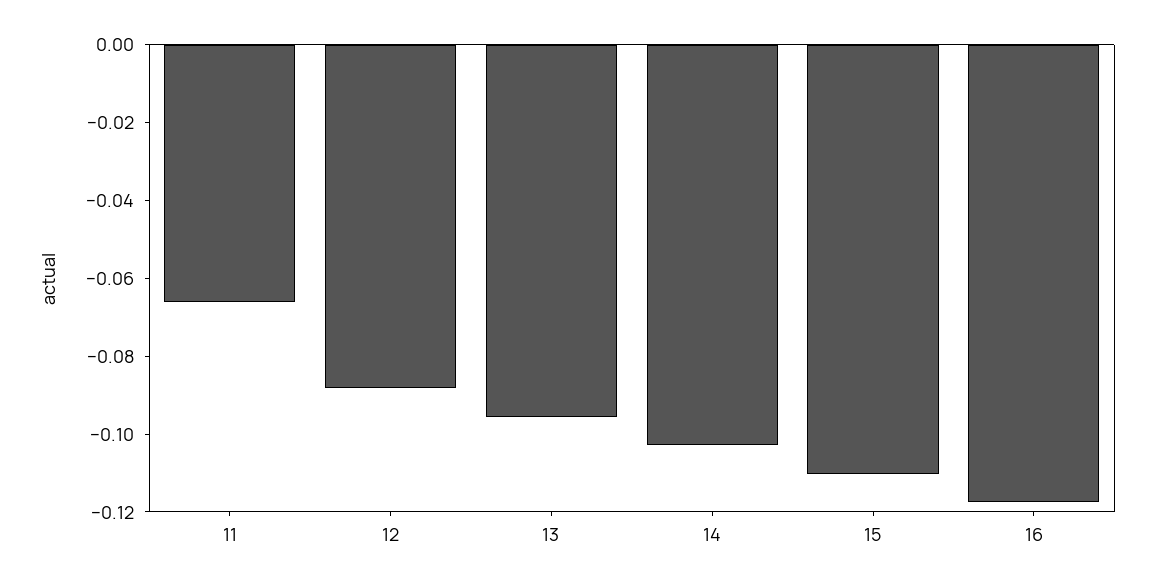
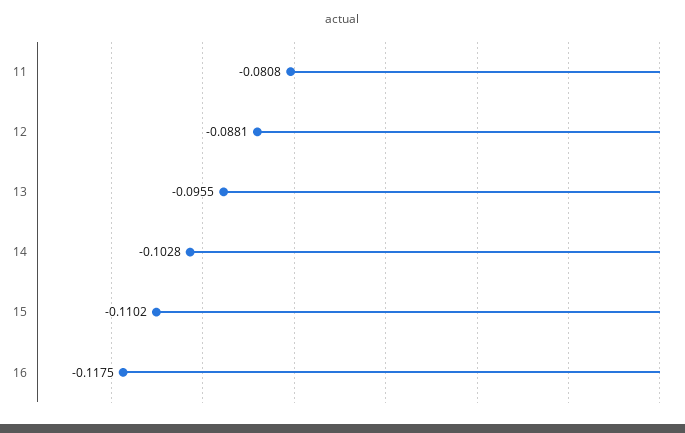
11: -0.065 -> -0.0808

